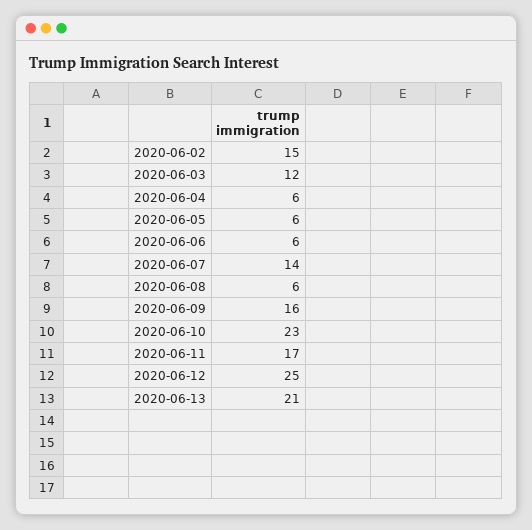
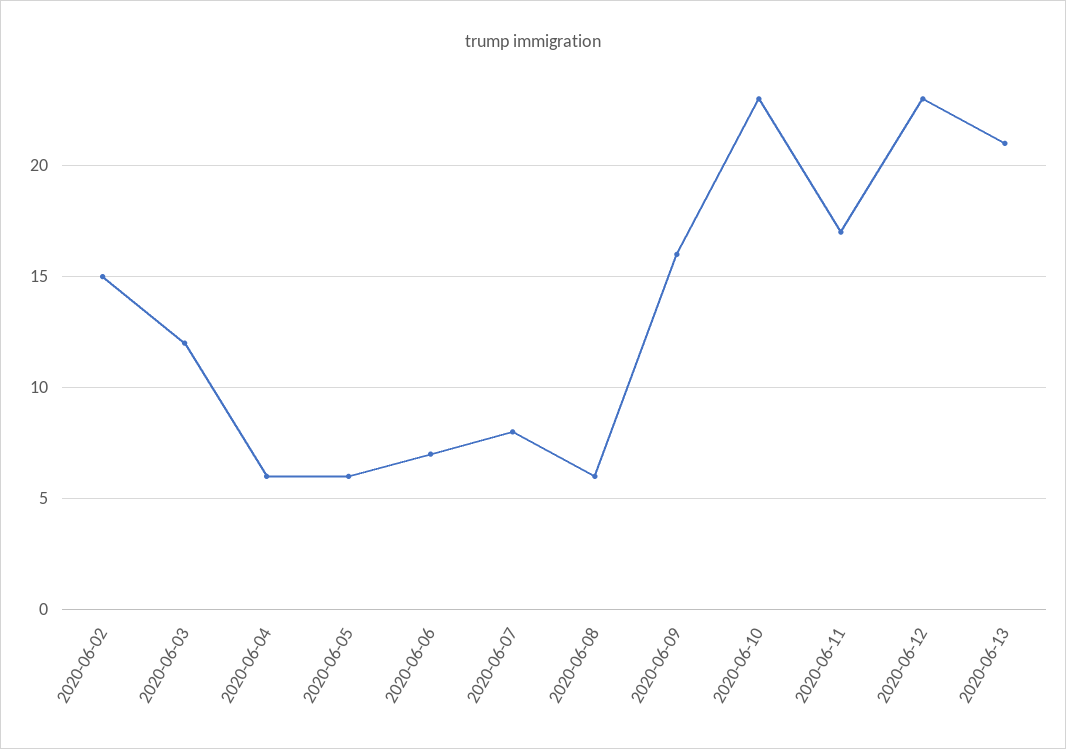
2020-06-06: 6 -> 7
2020-06-07: 14 -> 8
2020-06-12: 25 -> 23

